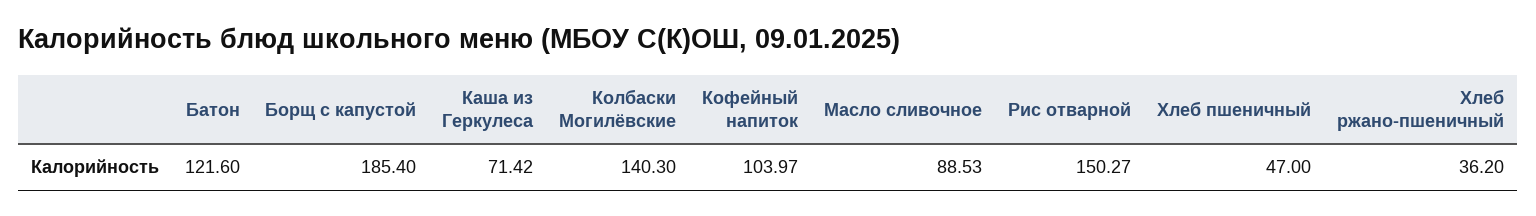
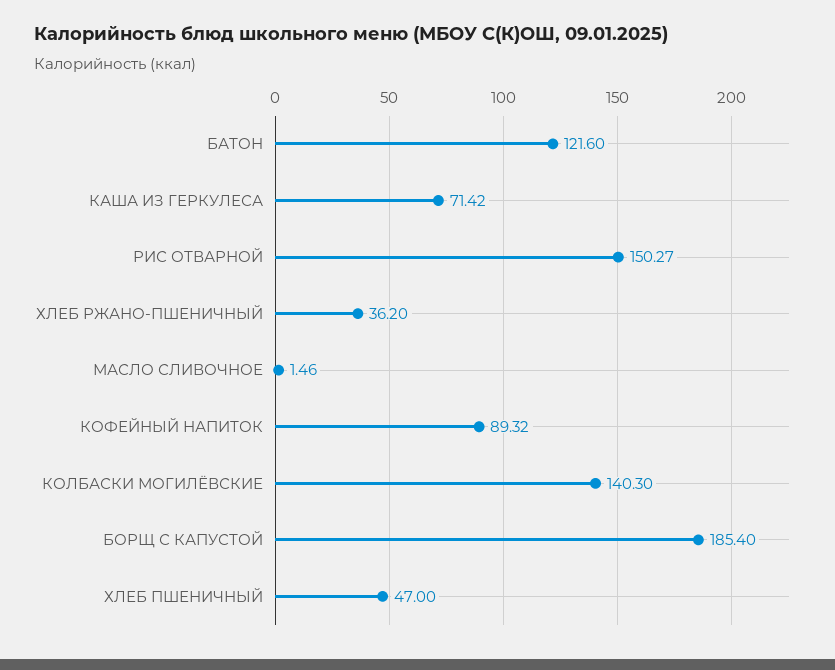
Кофейный напиток: 103.97 -> 89.32
Масло сливочное: 88.53 -> 1.46

